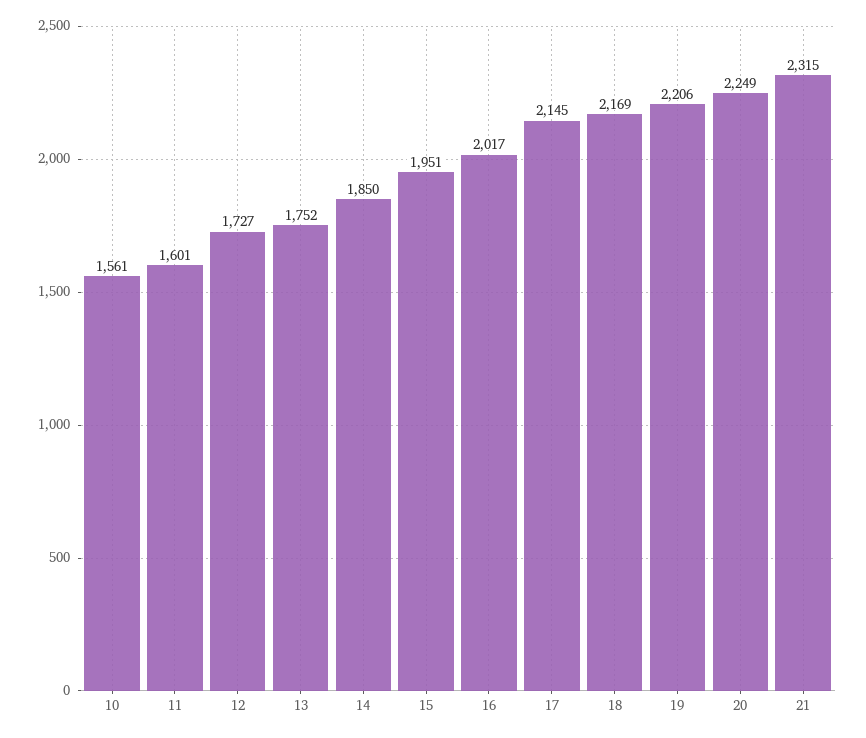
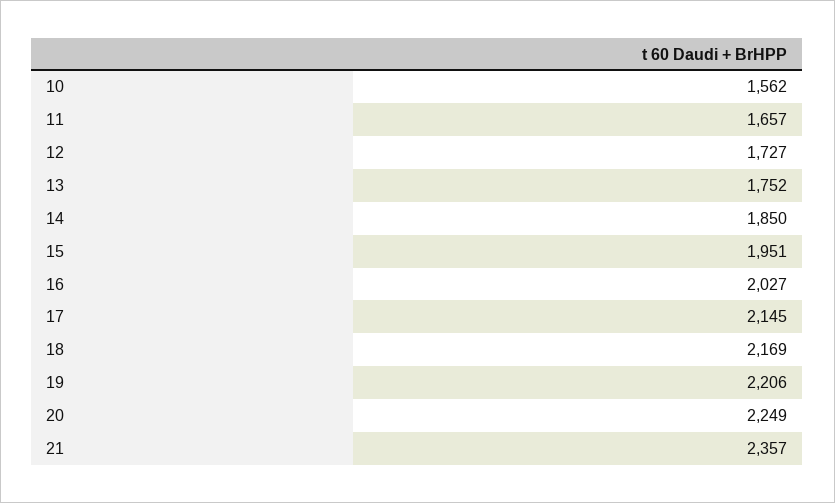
10: 1561 -> 1562
11: 1601 -> 1657
16: 2017 -> 2027
21: 2315 -> 2357

